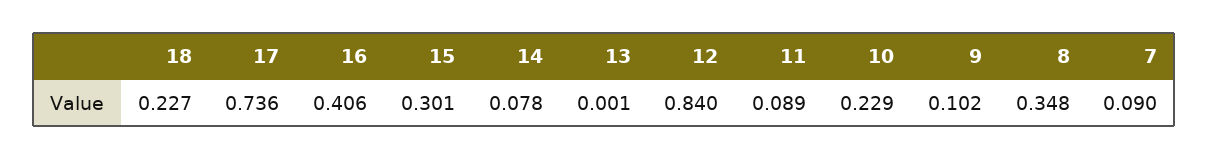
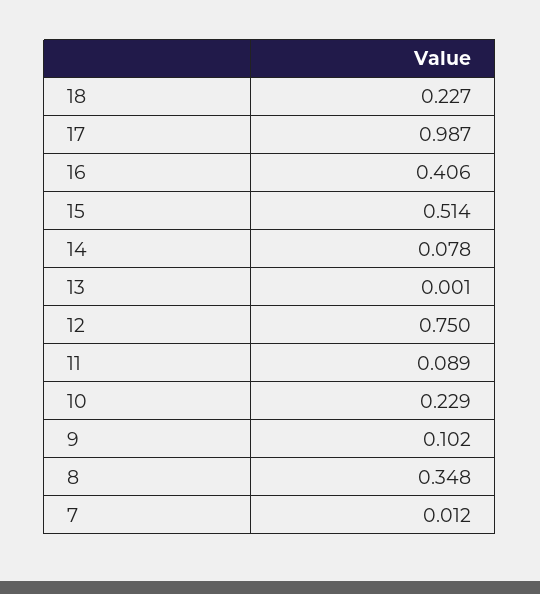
17: 0.736 -> 0.987
15: 0.301 -> 0.514
12: 0.84 -> 0.75
7: 0.09 -> 0.012

